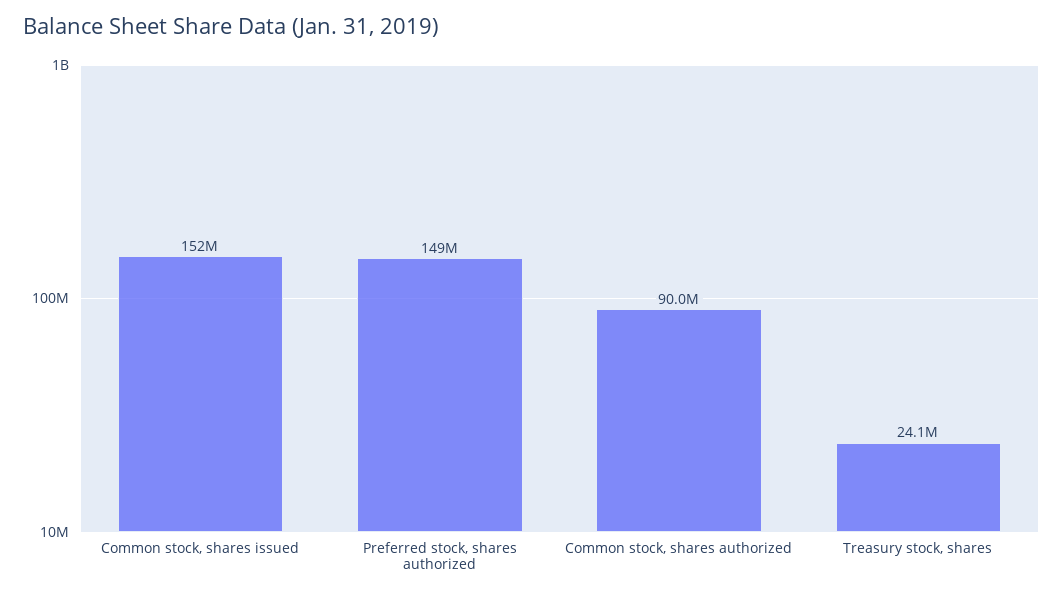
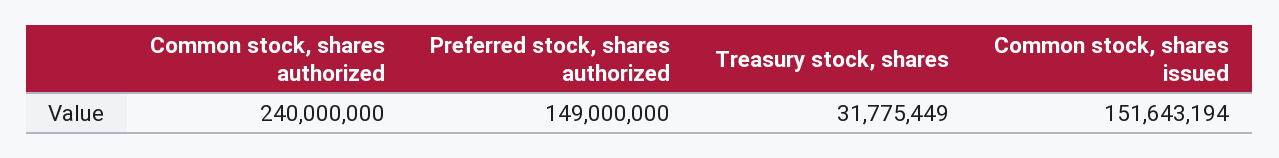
Common stock, shares authorized: 90000000 -> 240000000
Treasury stock, shares: 24100000 -> 31775449

